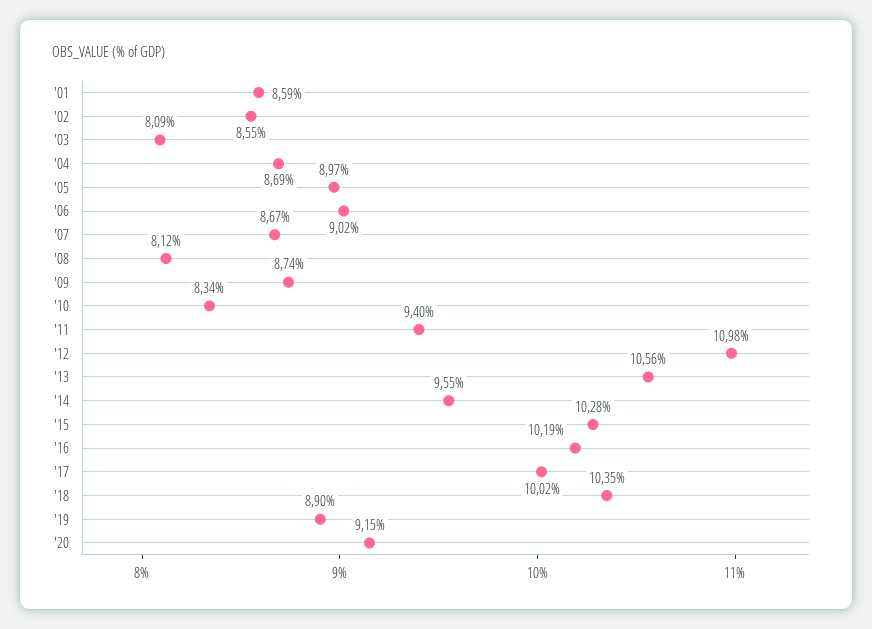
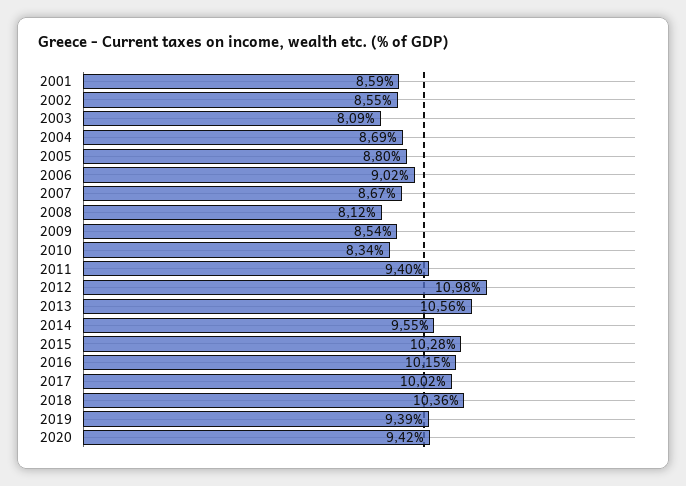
'05: 8.97 -> 8.8
'09: 8.74 -> 8.54
'16: 10.19 -> 10.15
'18: 10.35 -> 10.36
'19: 8.9 -> 9.39
'20: 9.15 -> 9.42

